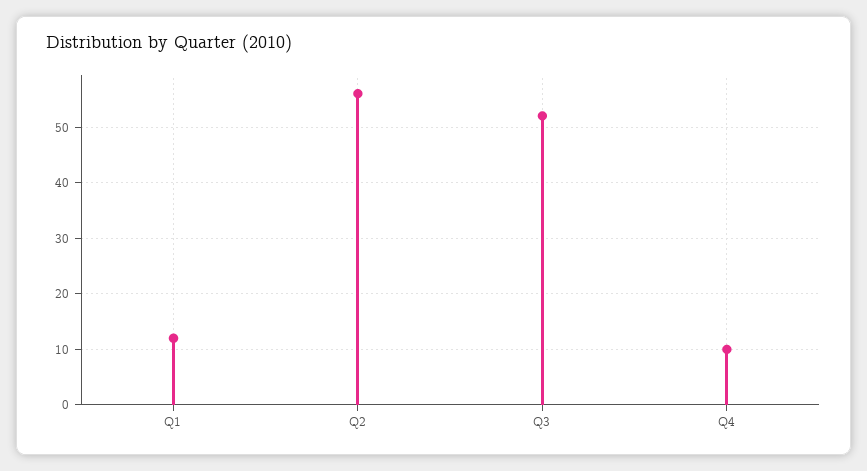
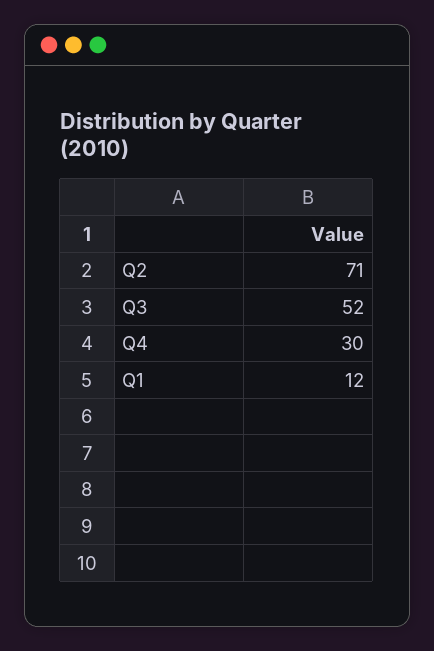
Q2: 55 -> 71
Q4: 10 -> 30

